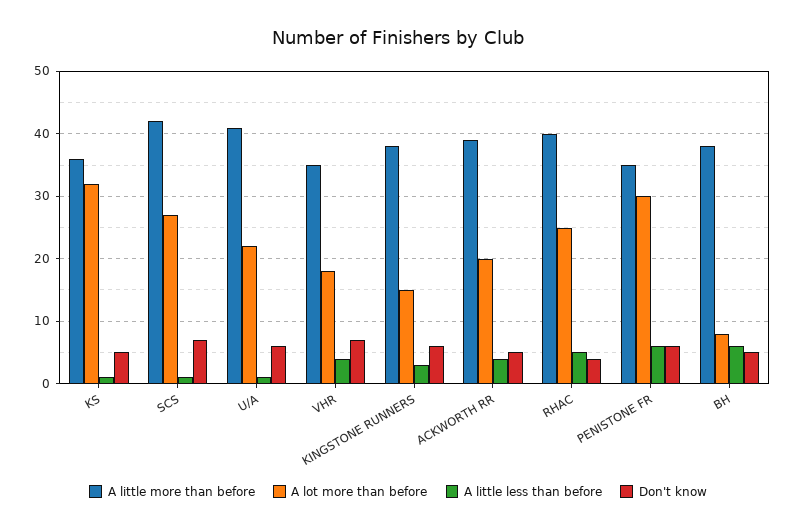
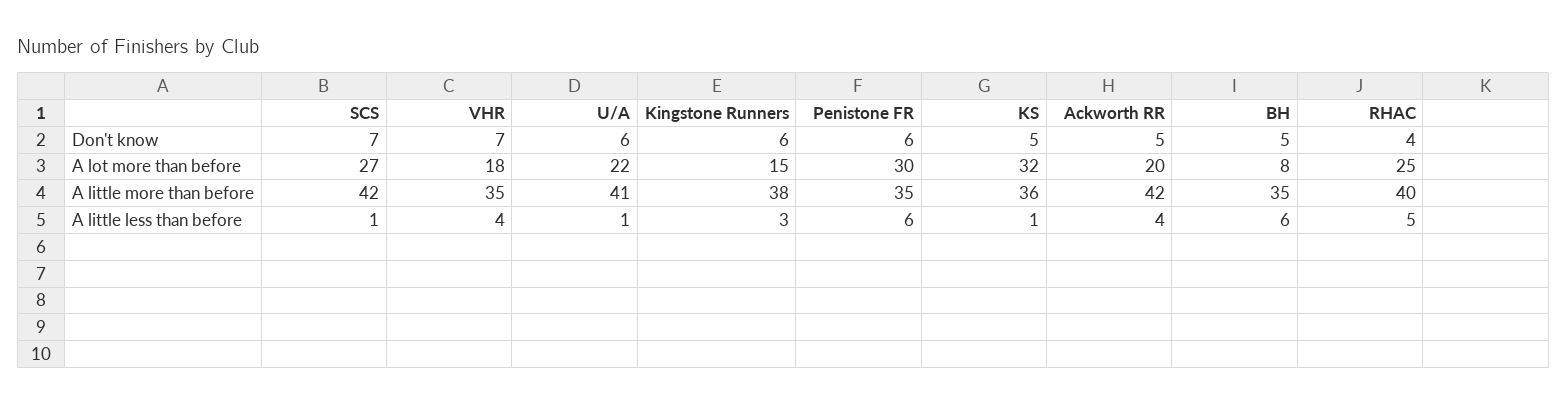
A little more than before, ACKWORTH RR: 39 -> 42
A little more than before, BH: 38 -> 35

